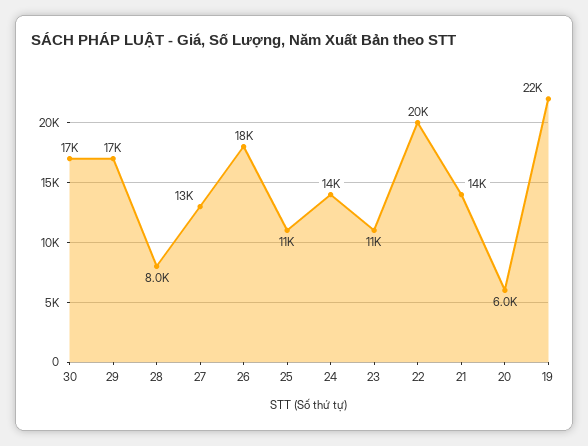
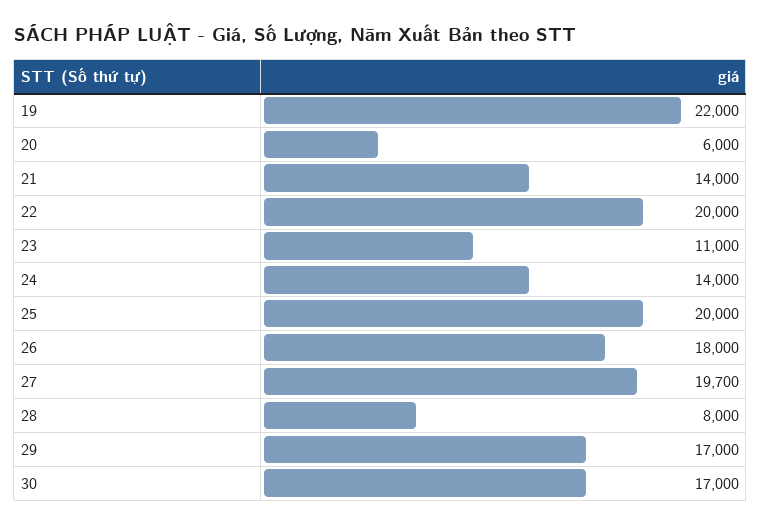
27: 13000 -> 19700
25: 11000 -> 20000

